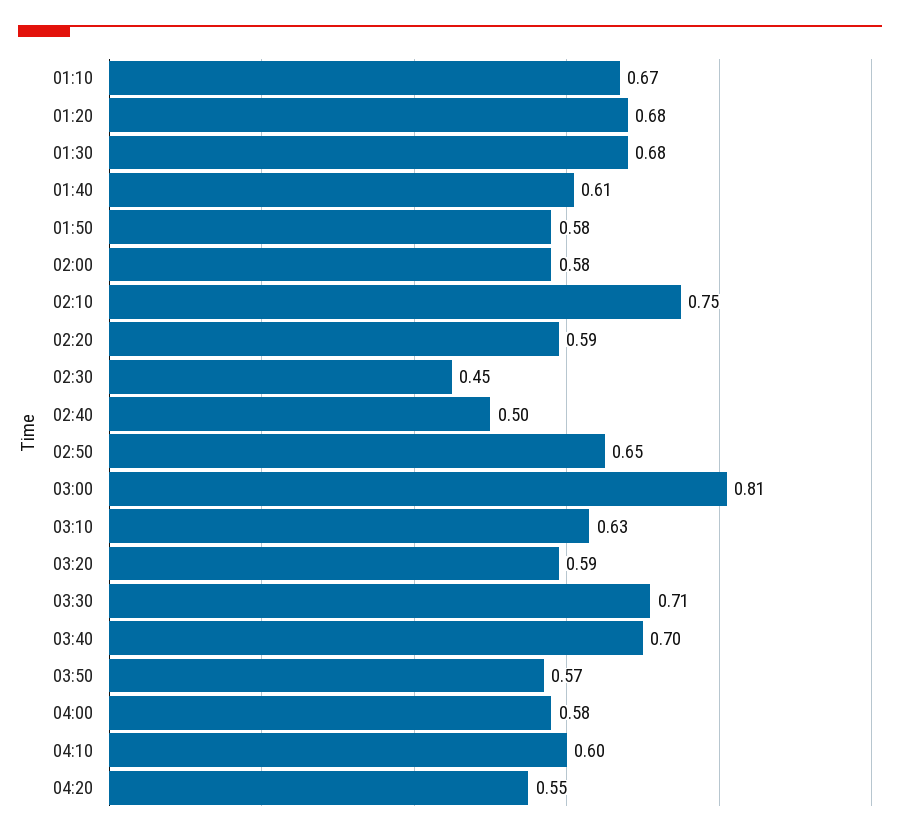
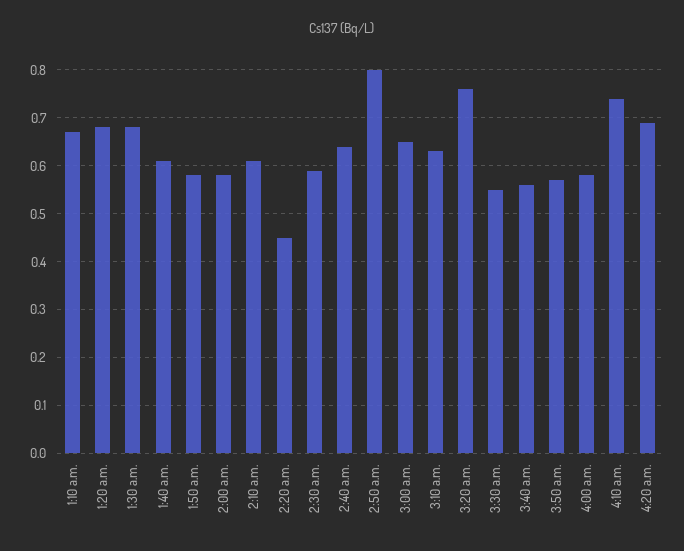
02:10: 0.75 -> 0.6
02:20: 0.59 -> 0.45
02:30: 0.45 -> 0.6
02:40: 0.5 -> 0.65
02:50: 0.65 -> 0.8
03:00: 0.81 -> 0.65
03:20: 0.59 -> 0.75
03:30: 0.71 -> 0.55
03:40: 0.7 -> 0.55
04:10: 0.6 -> 0.75
04:20: 0.55 -> 0.7

